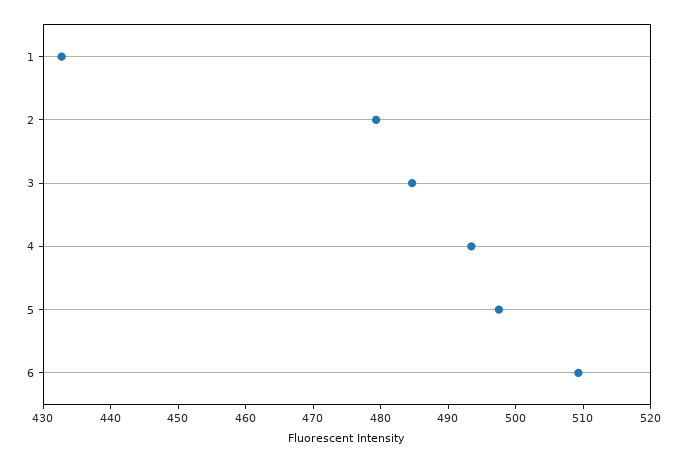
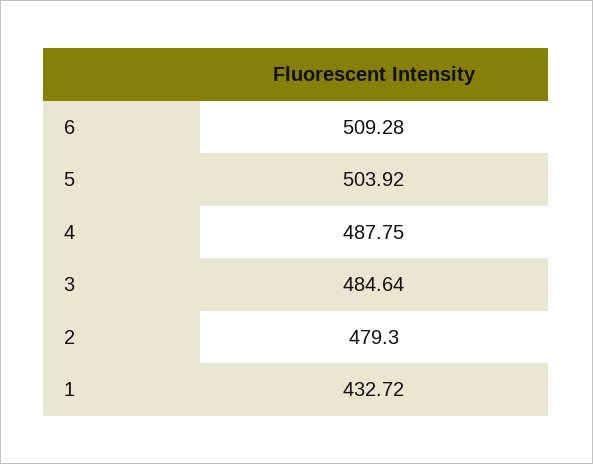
4: 494 -> 487.75
5: 498 -> 503.92

